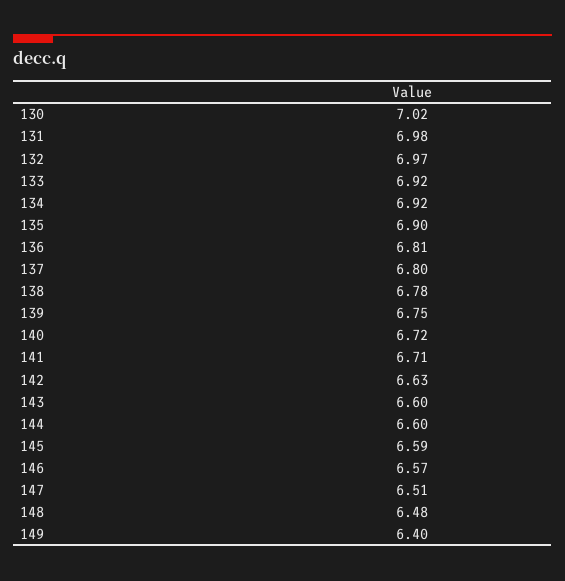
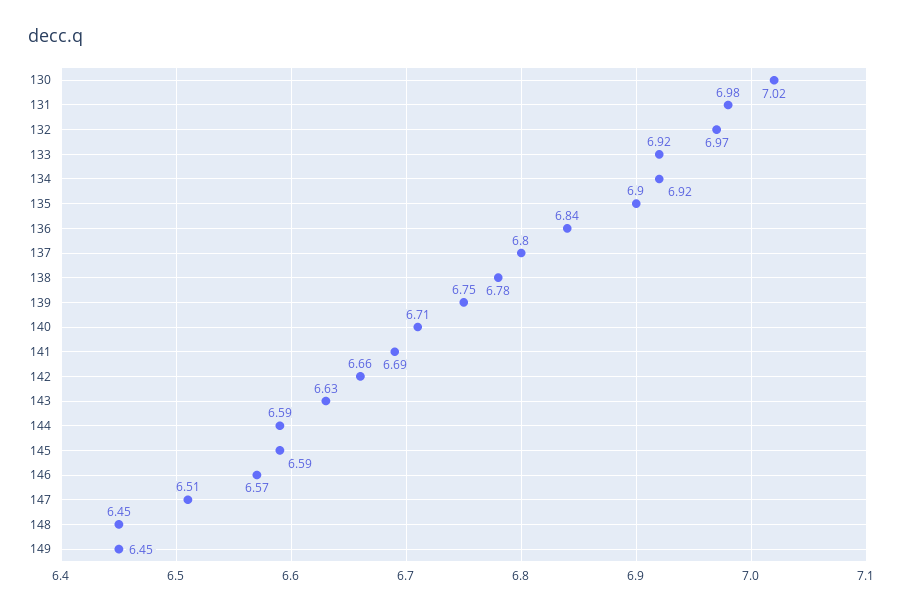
136: 6.81 -> 6.84
140: 6.72 -> 6.71
141: 6.71 -> 6.69
142: 6.63 -> 6.66
143: 6.6 -> 6.63
144: 6.6 -> 6.59
148: 6.48 -> 6.45
149: 6.4 -> 6.45

